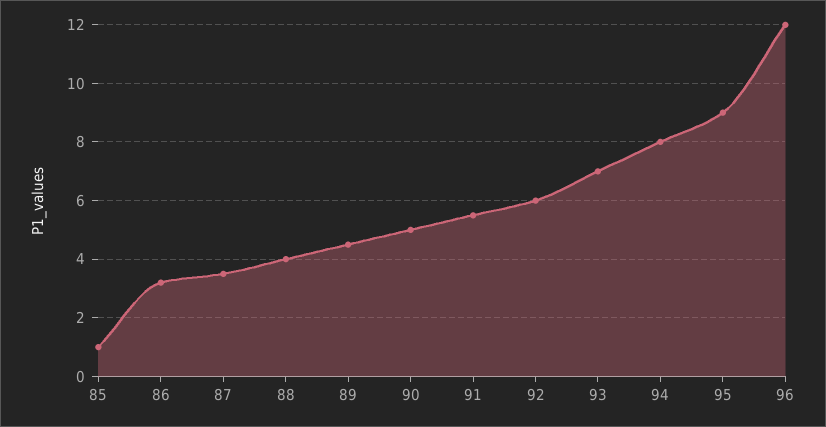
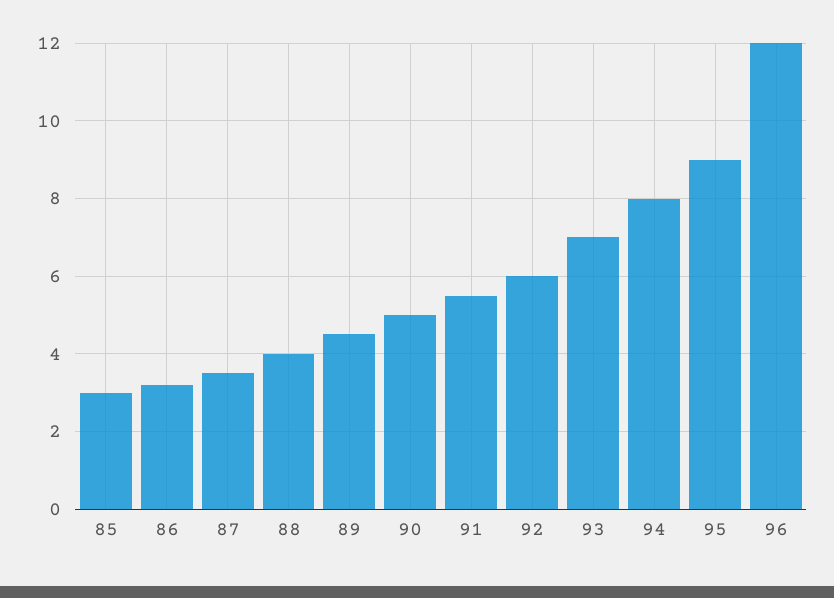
85: 1 -> 3

